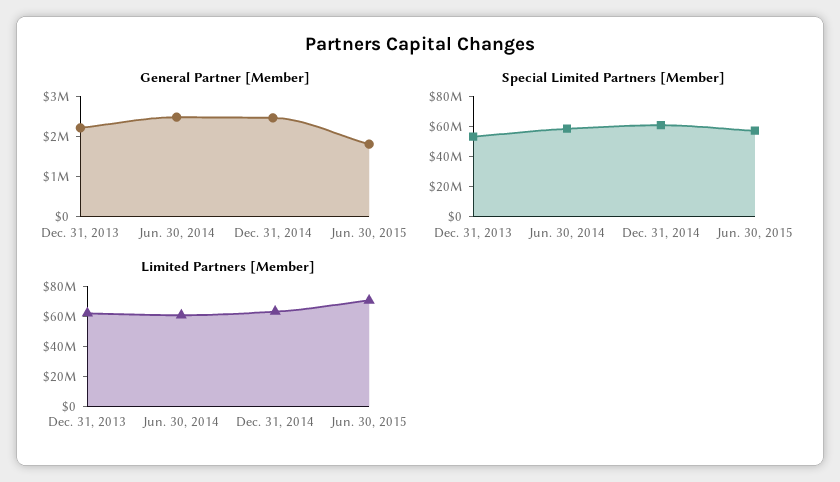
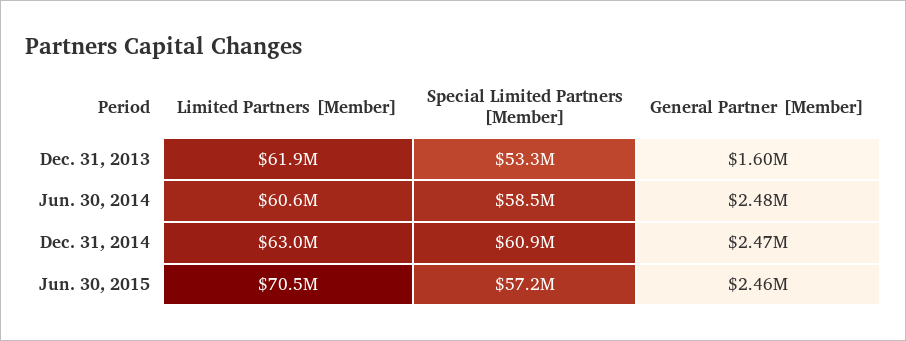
General Partner [Member], Dec. 31, 2013: 2200000 -> 1600000
General Partner [Member], Jun. 30, 2015: 1800000 -> 2460000

